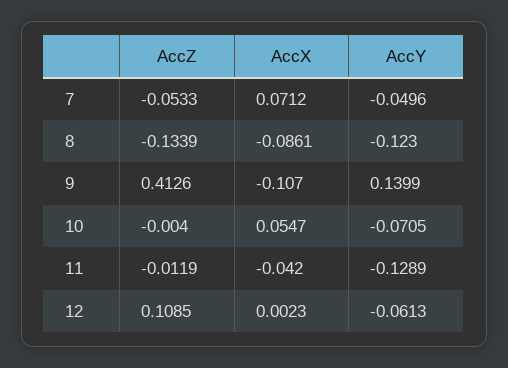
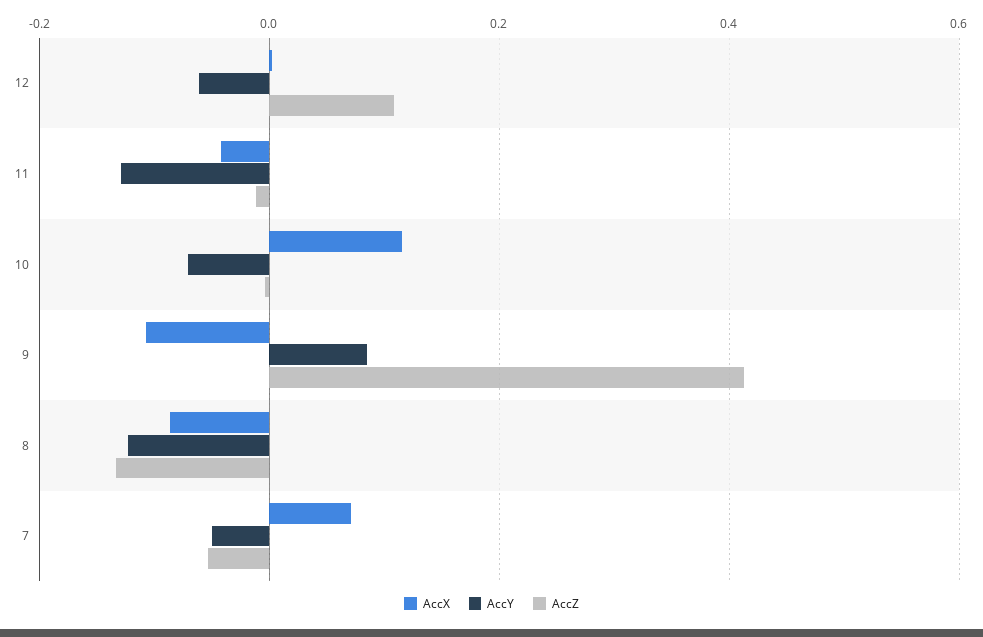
AccY, 9: 0.1399 -> 0.08
AccX, 10: 0.0547 -> 0.12

